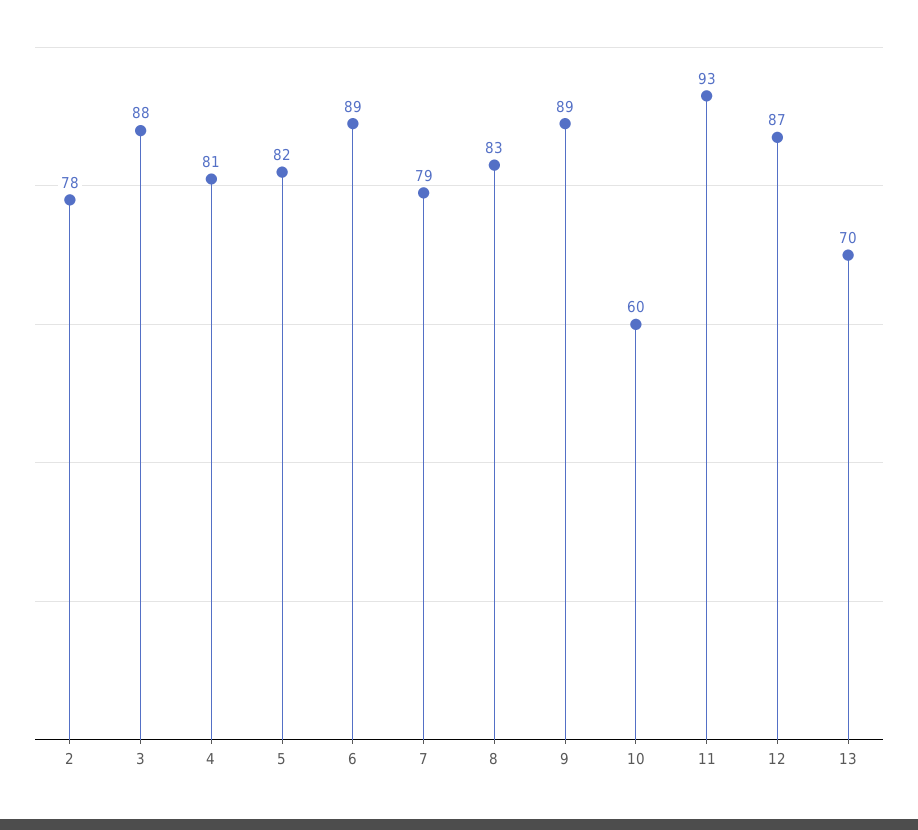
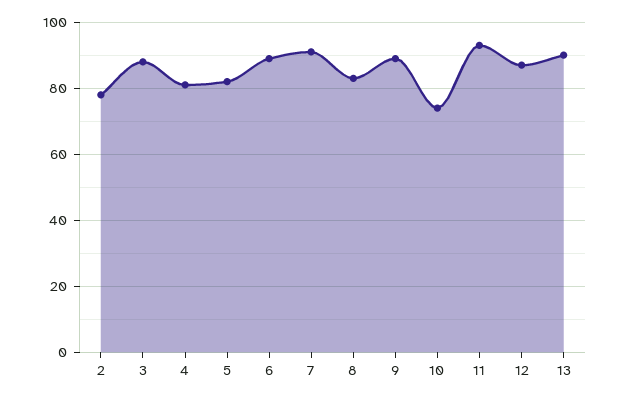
7: 79 -> 90
10: 60 -> 75
13: 70 -> 90

